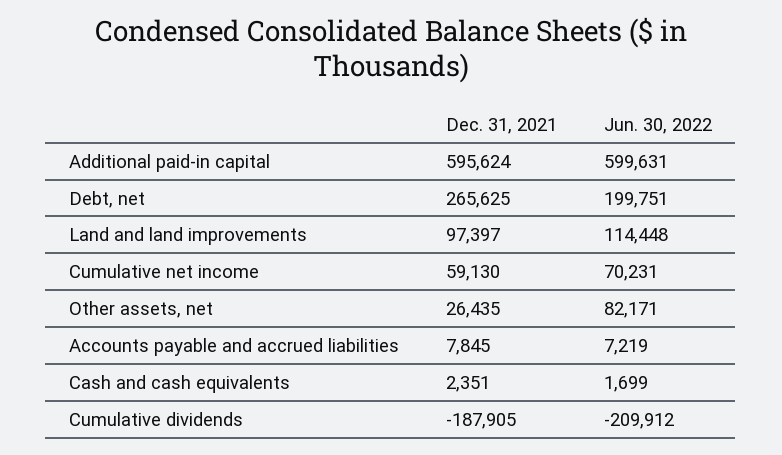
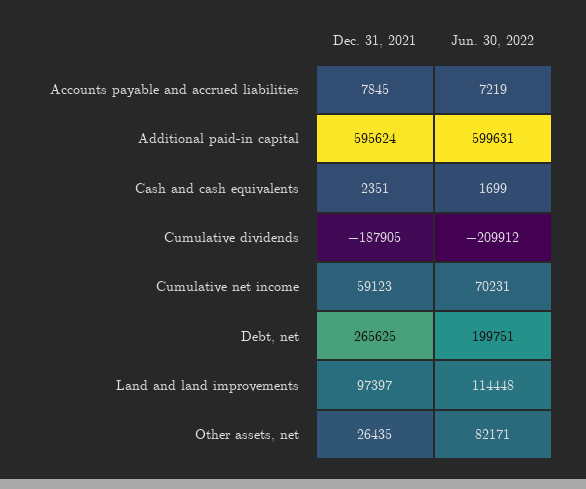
Dec. 31, 2021, Cumulative net income: 59130 -> 59123

